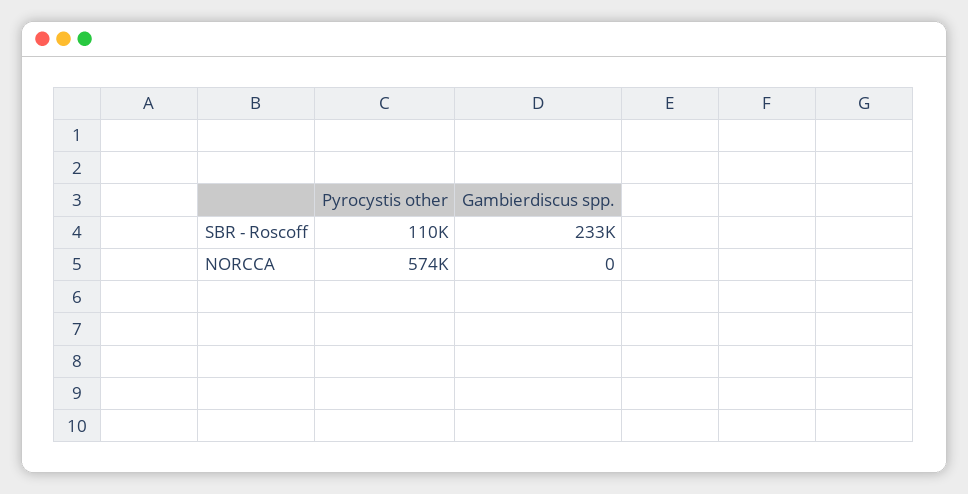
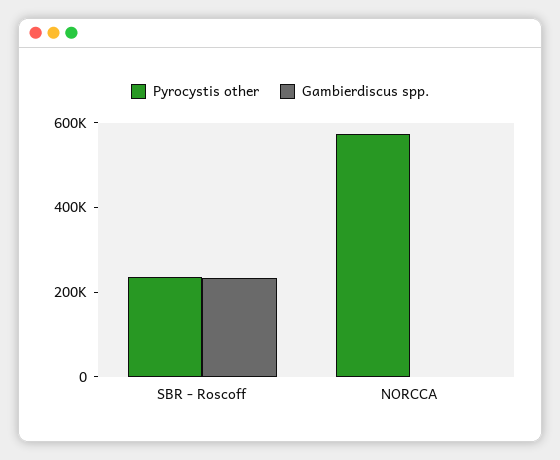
Pyrocystis other, SBR - Roscoff: 110000 -> 250000

